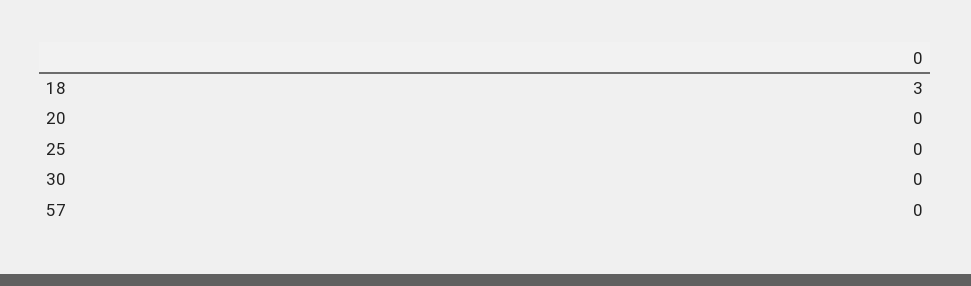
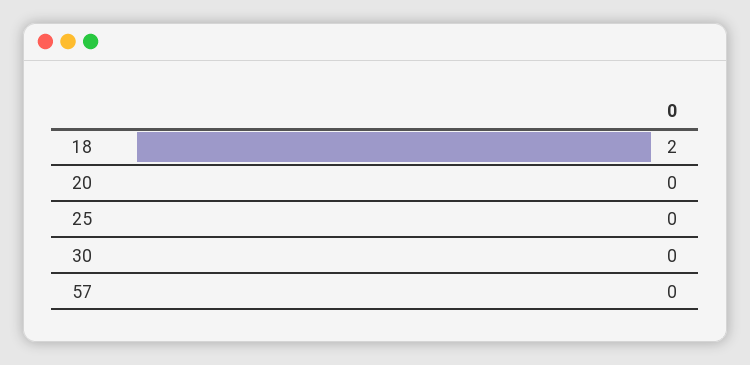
18: 3 -> 2

